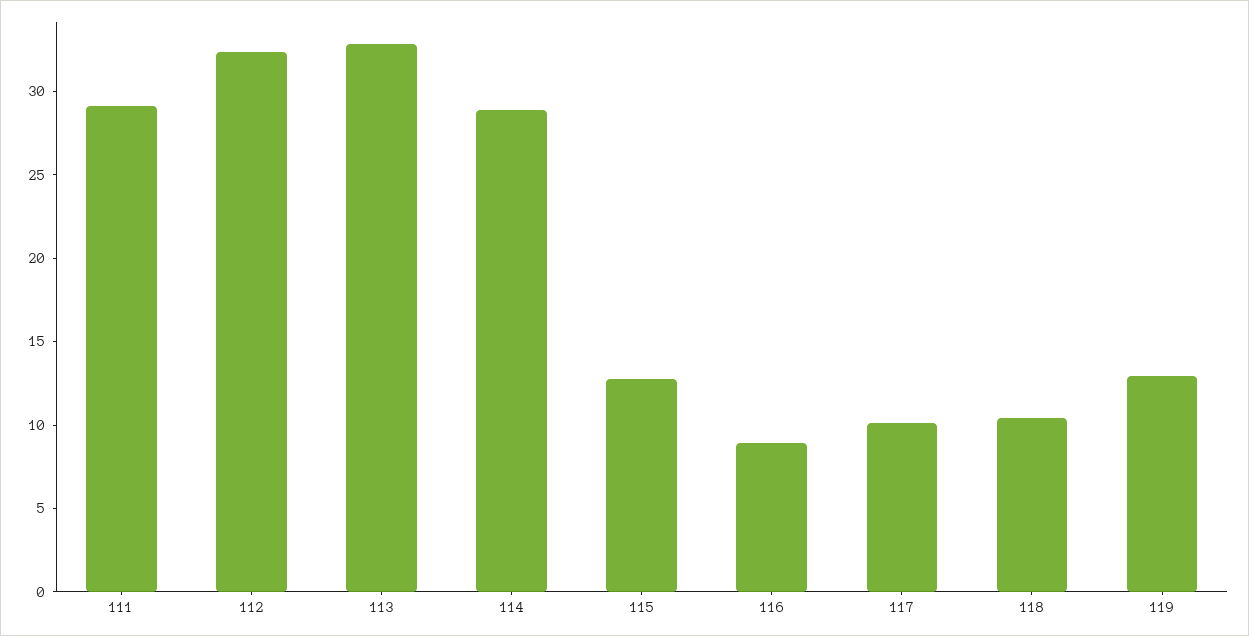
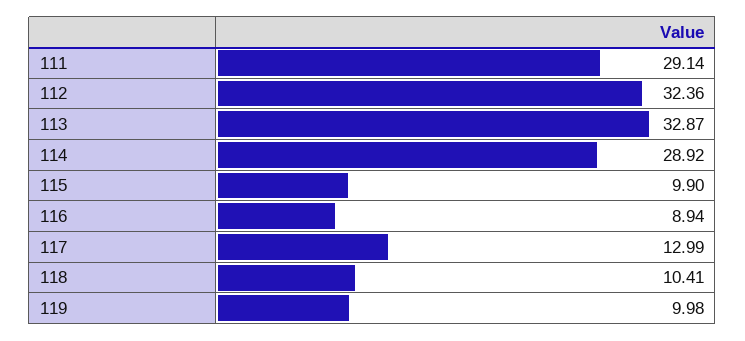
115: 13 -> 9.9
117: 10 -> 12.99
119: 13 -> 9.98

